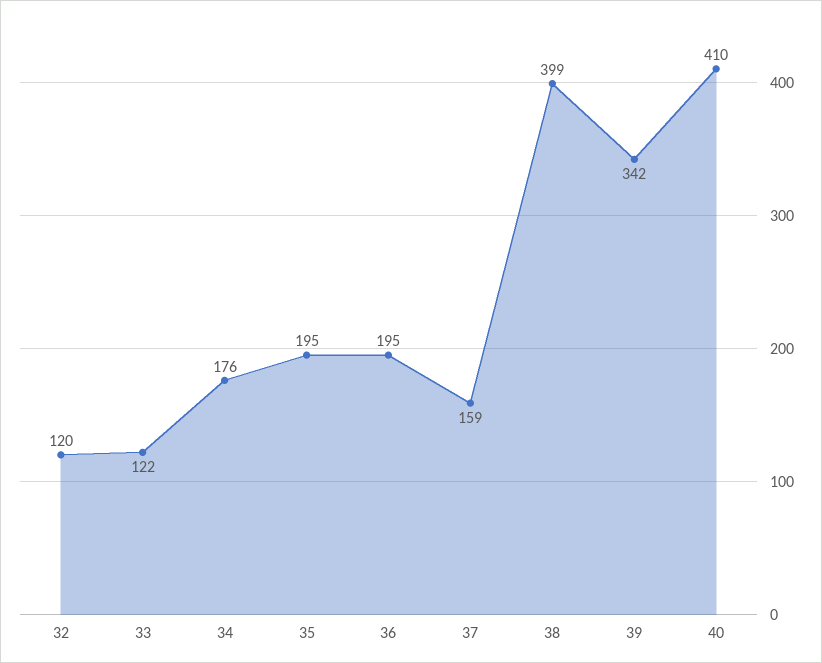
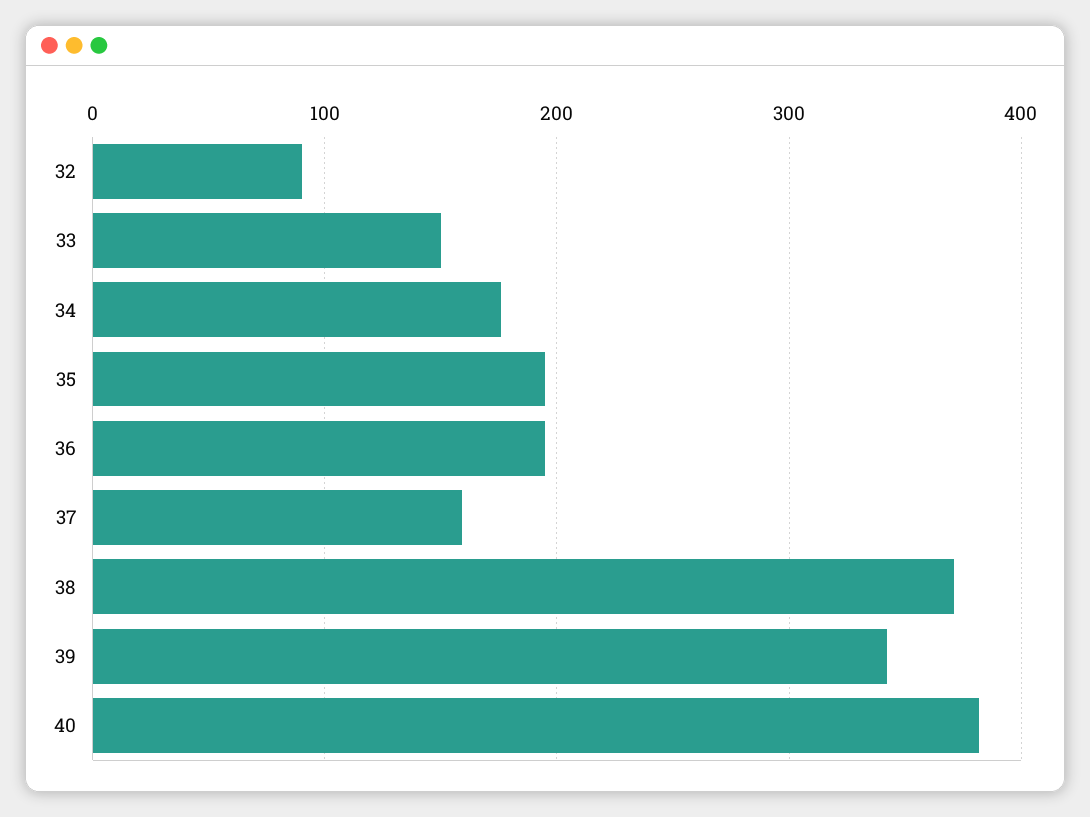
32: 120 -> 90
33: 122 -> 150
38: 399 -> 370
40: 410 -> 380

